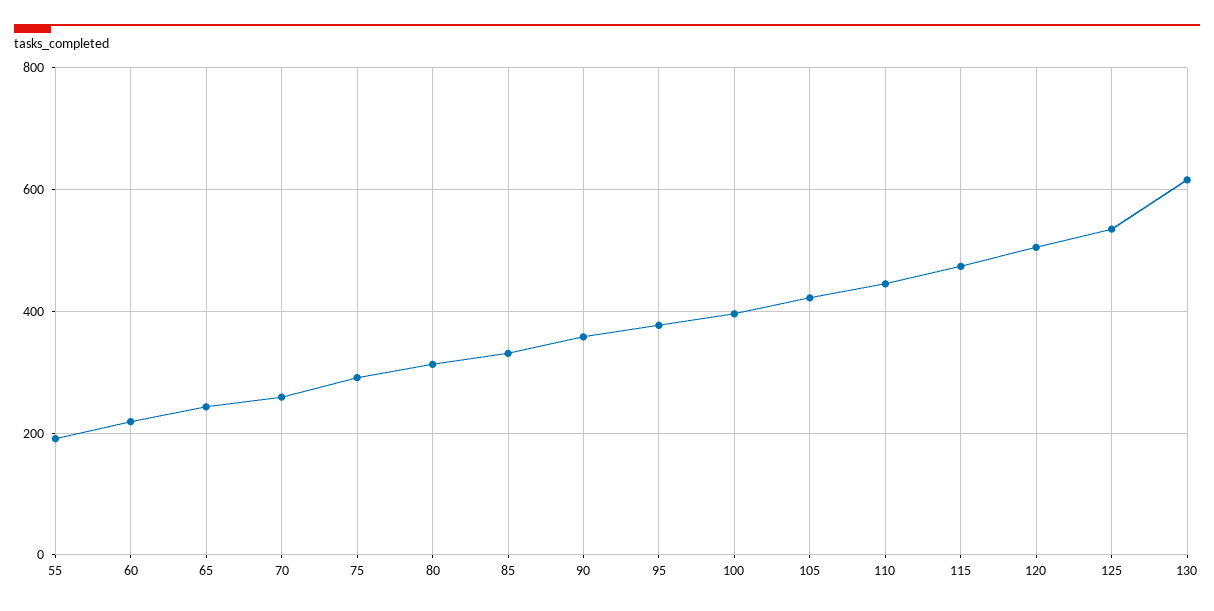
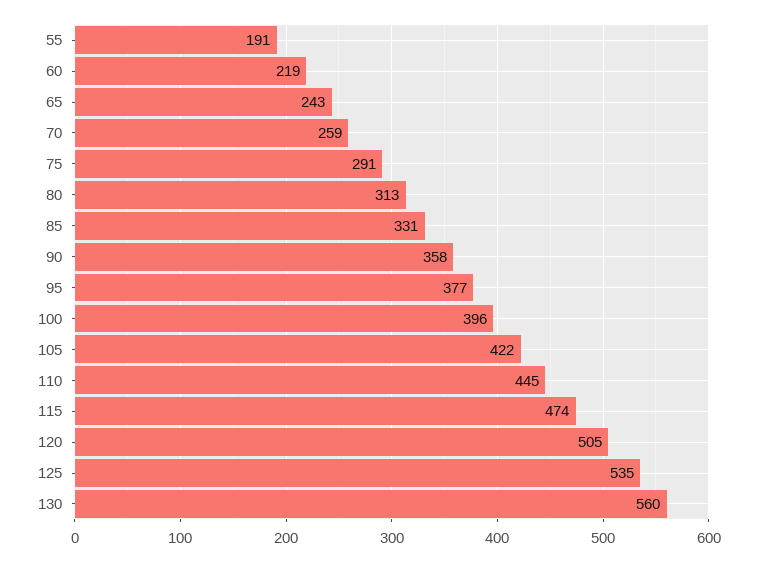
130: 620 -> 560

